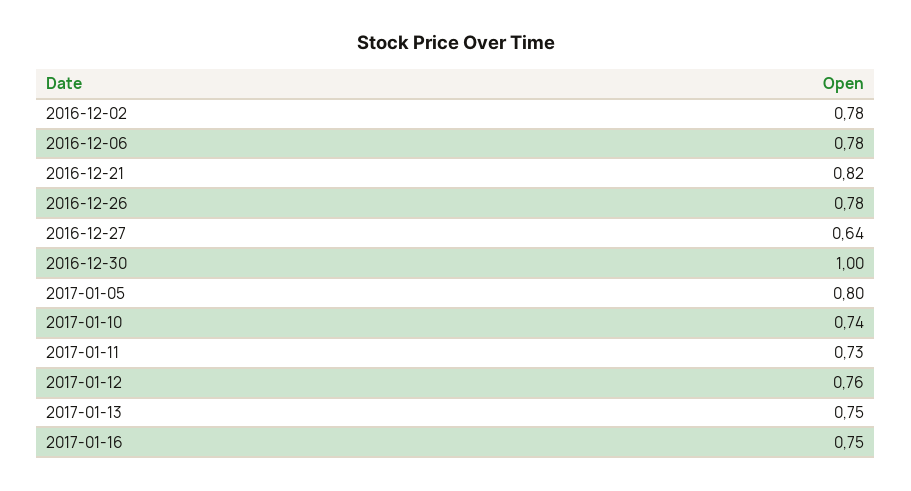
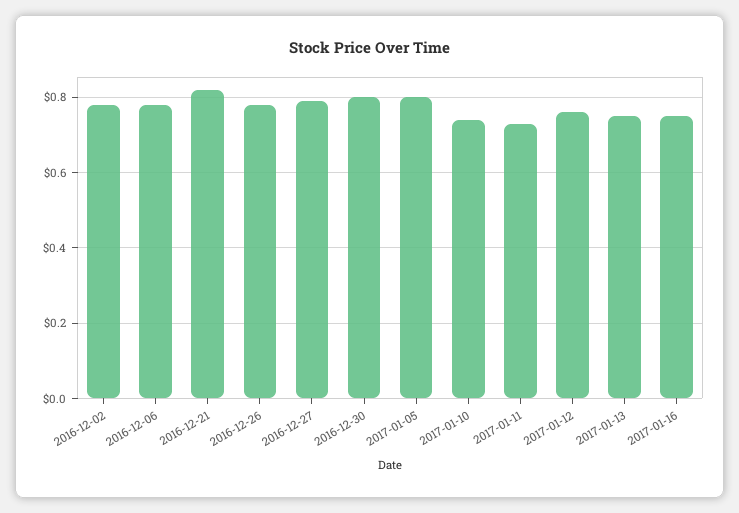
2016-12-27: 0.64 -> 0.8
2016-12-30: 1 -> 0.8

